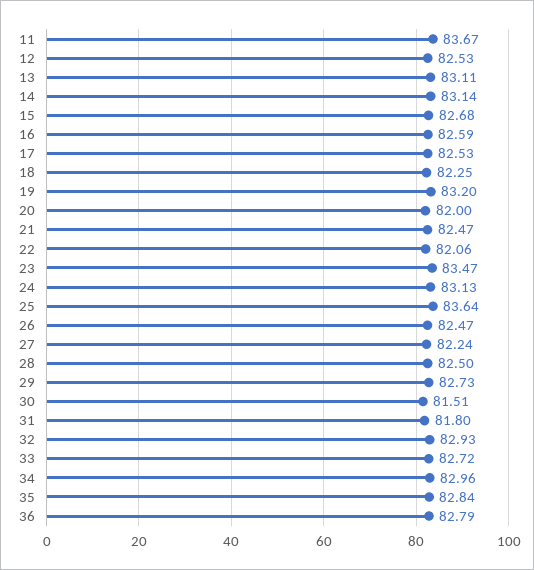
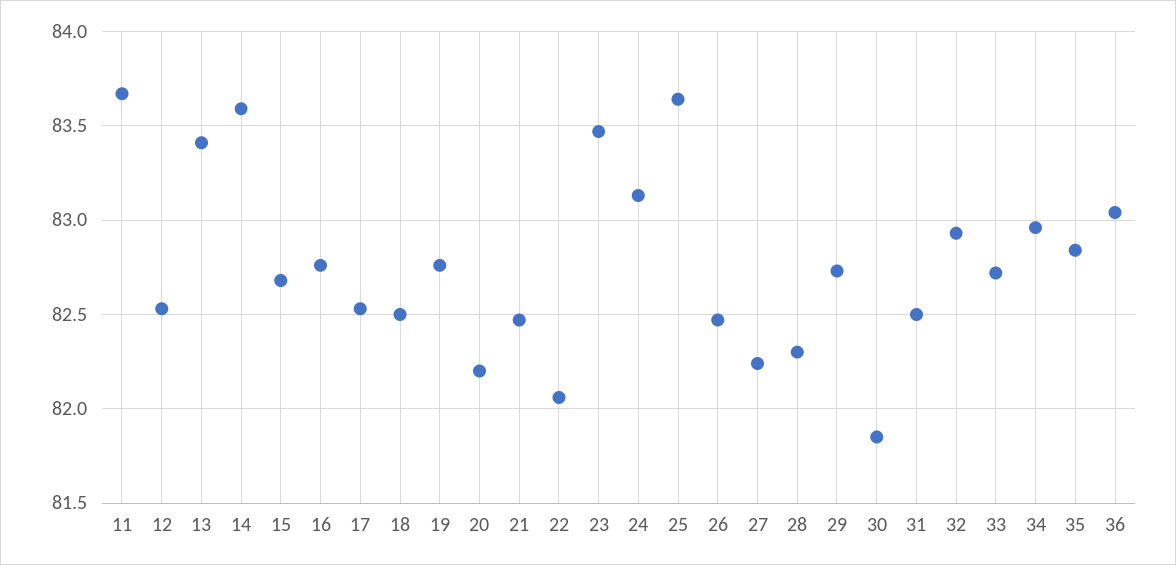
13: 83.11 -> 83.4
14: 83.14 -> 83.6
16: 82.59 -> 82.75
18: 82.25 -> 82.5
19: 83.2 -> 82.75
20: 82 -> 82.2
28: 82.5 -> 82.3
30: 81.51 -> 81.85
31: 81.8 -> 82.5
36: 82.79 -> 83.05

